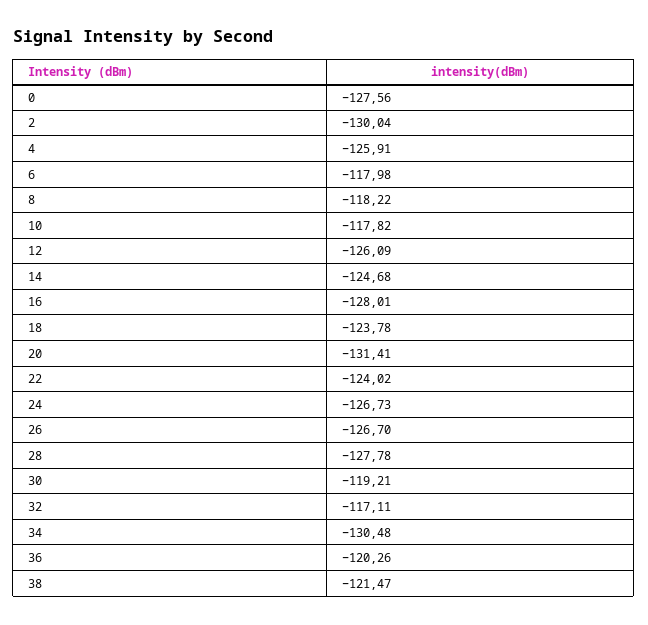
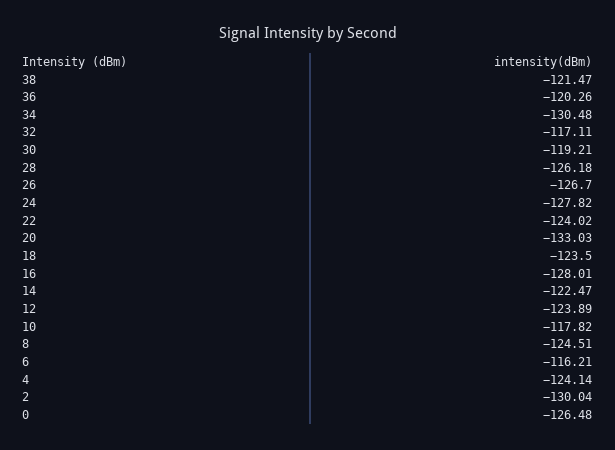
0: -127.56 -> -126.48
4: -125.91 -> -124.14
6: -117.98 -> -116.21
8: -118.22 -> -124.51
12: -126.09 -> -123.89
14: -124.68 -> -122.47
18: -123.78 -> -123.5
20: -131.41 -> -133.03
24: -126.73 -> -127.82
28: -127.78 -> -126.18

